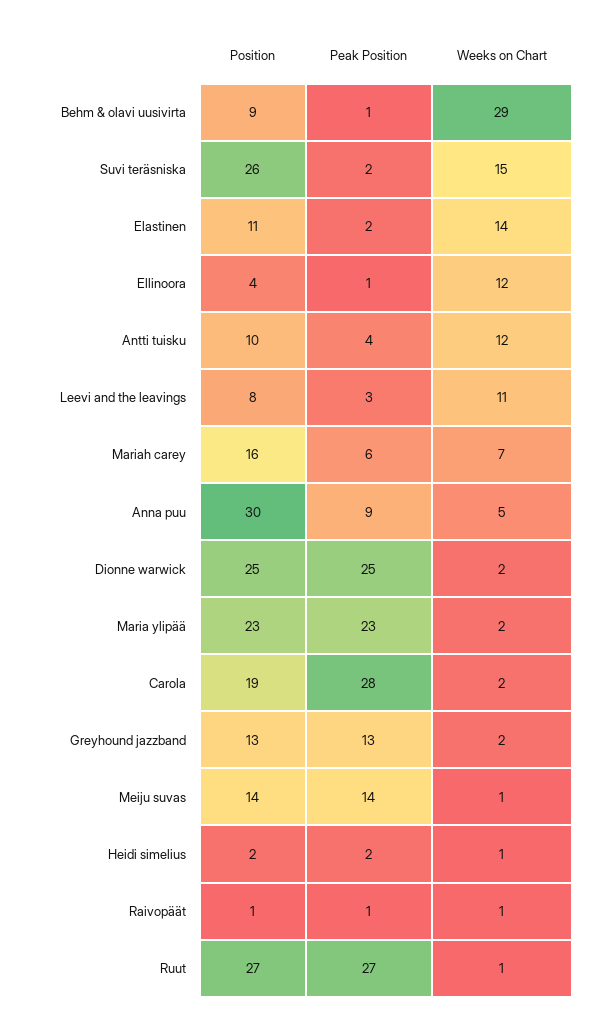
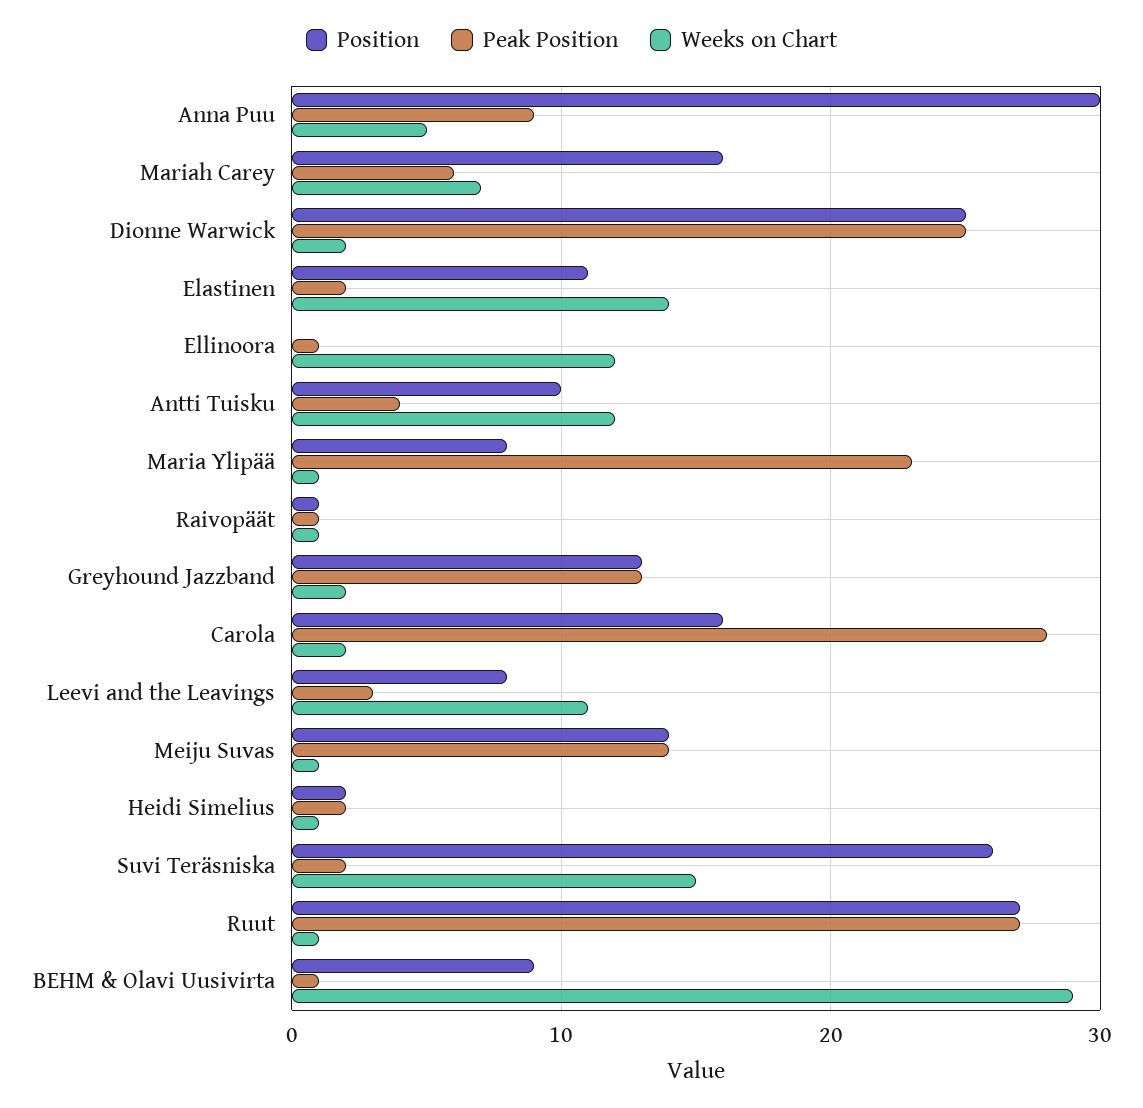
Position, Ellinoora: 4 -> 0
Position, Maria ylipää: 23 -> 8
Weeks on Chart, Maria ylipää: 2 -> 1
Position, Carola: 19 -> 16

